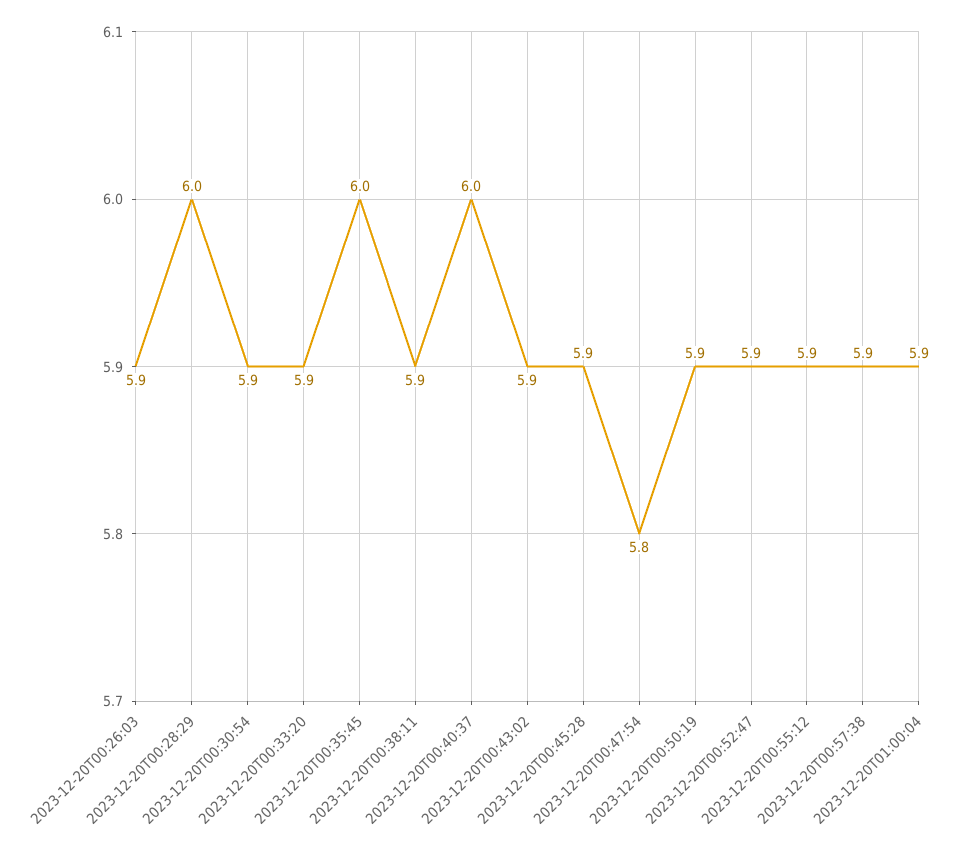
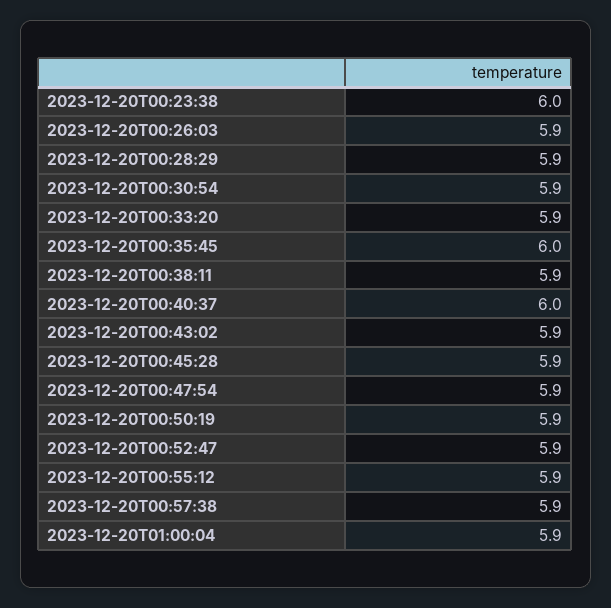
2023-12-20T00:28:29: 6 -> 5.9
2023-12-20T00:47:54: 5.8 -> 5.9
2023-12-20T00:23:38: none -> 6

